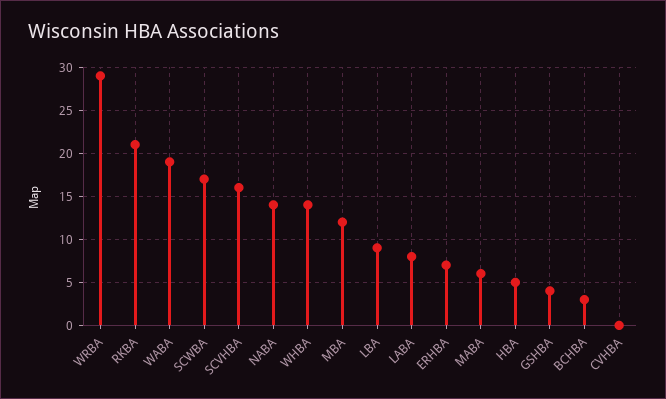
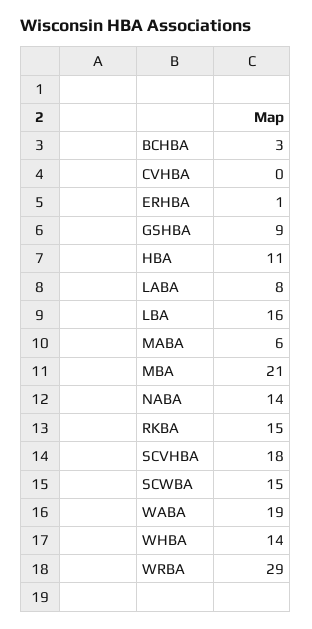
RKBA: 21 -> 15
SCWBA: 17 -> 15
SCVHBA: 16 -> 18
MBA: 12 -> 21
LBA: 9 -> 16
ERHBA: 7 -> 1
HBA: 5 -> 11
GSHBA: 4 -> 9

